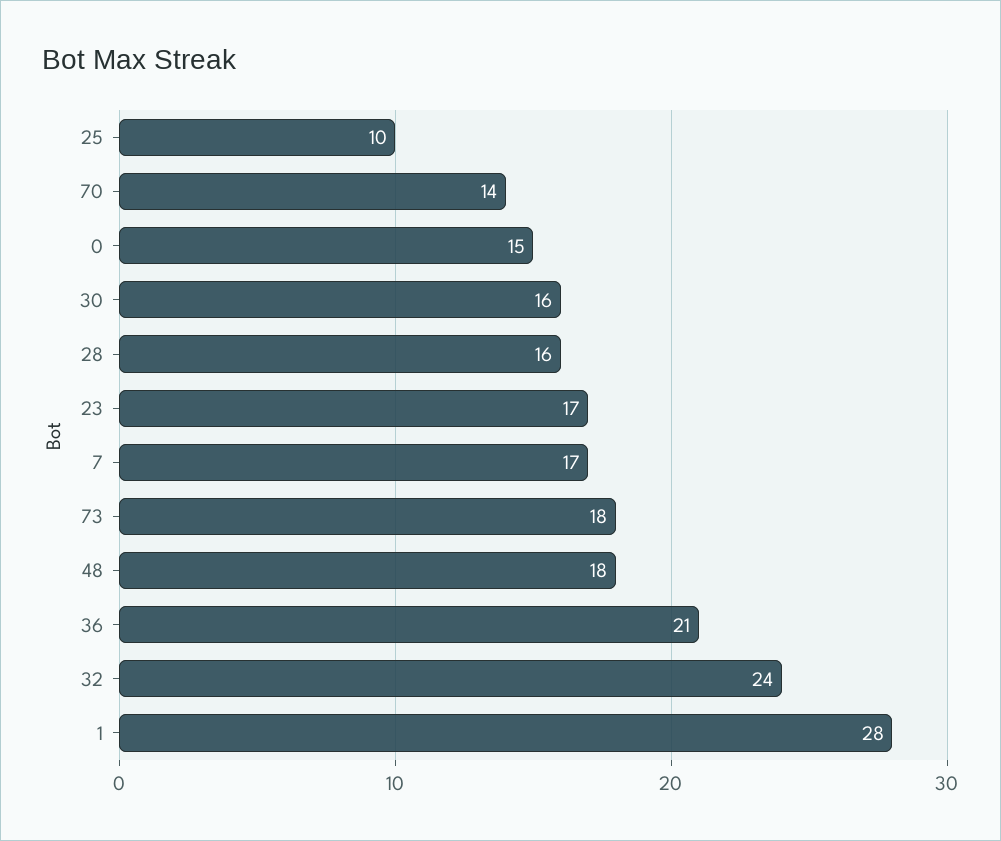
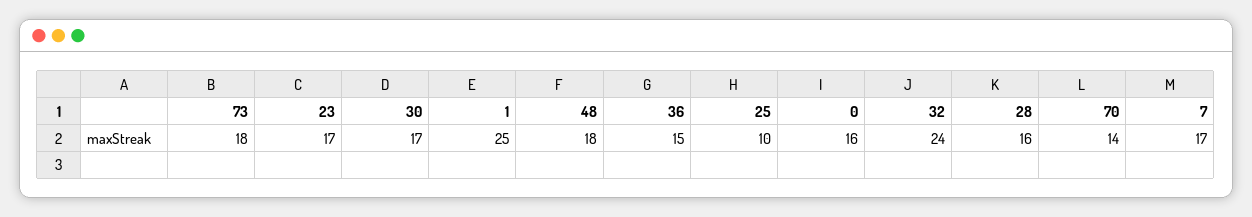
0: 15 -> 16
30: 16 -> 17
36: 21 -> 15
1: 28 -> 25

